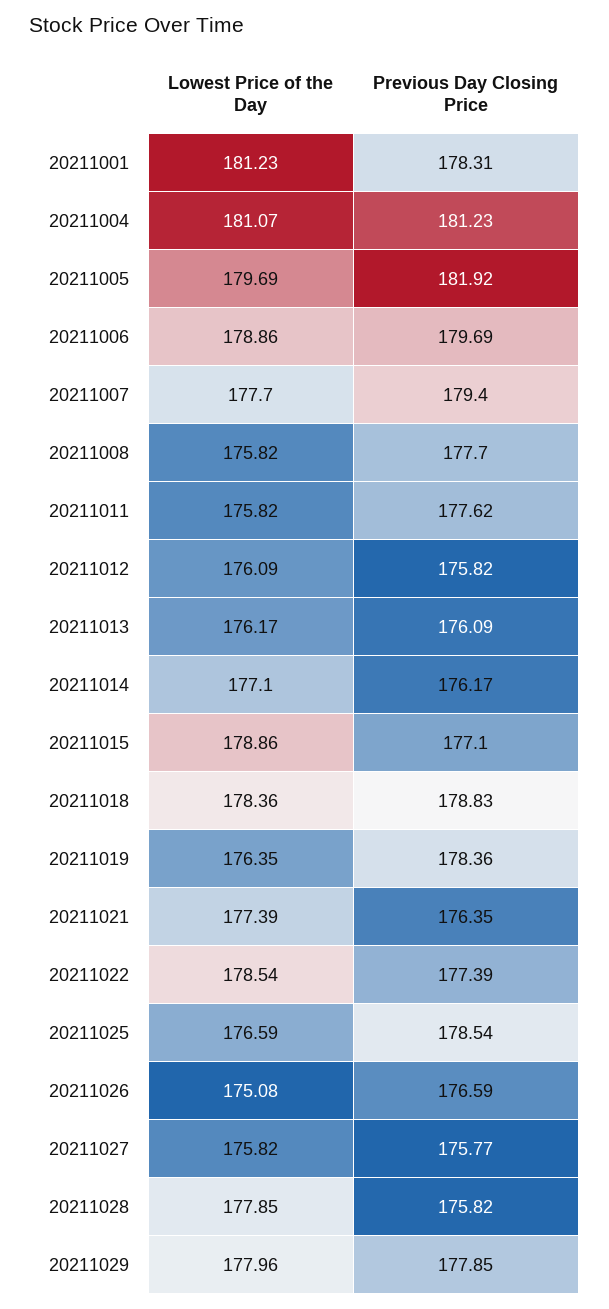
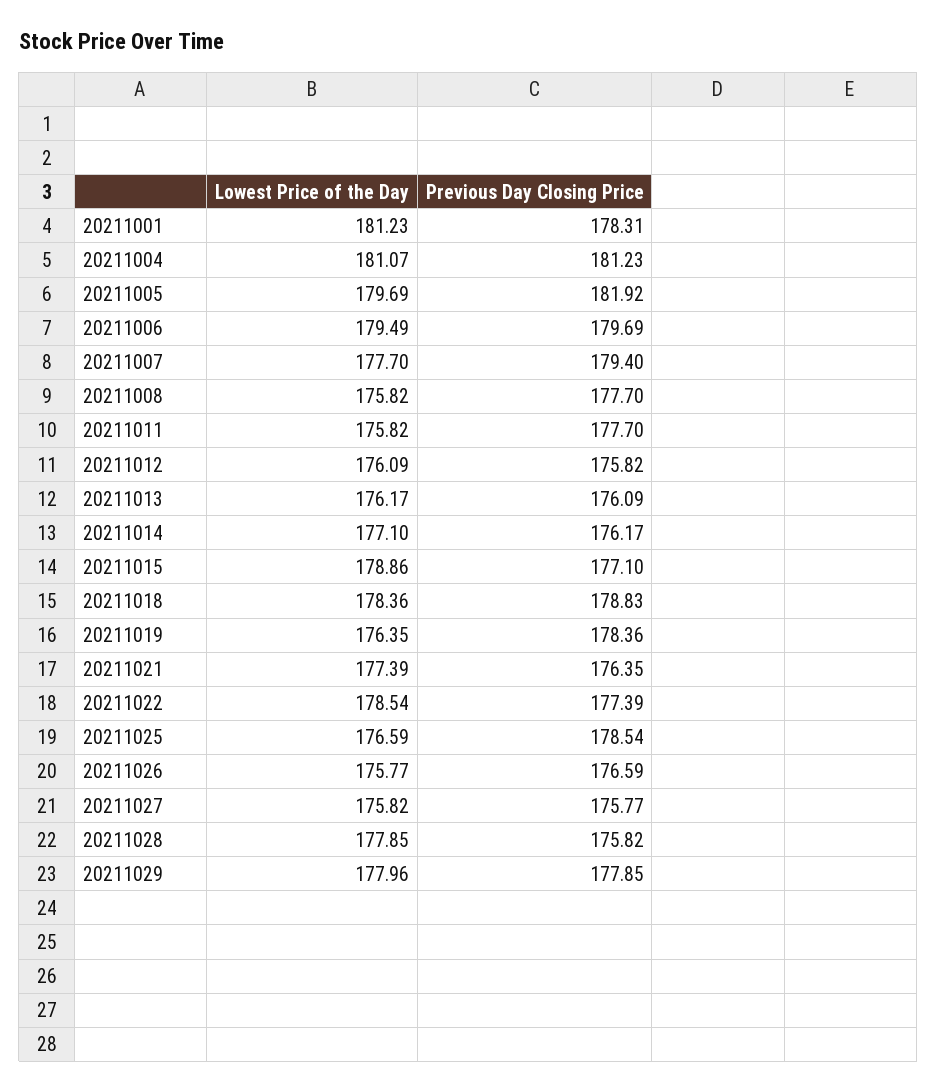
Lowest Price of the Day, 20211006: 178.86 -> 179.49
Previous Day Closing Price, 20211011: 177.62 -> 177.7
Lowest Price of the Day, 20211026: 175.08 -> 175.77

